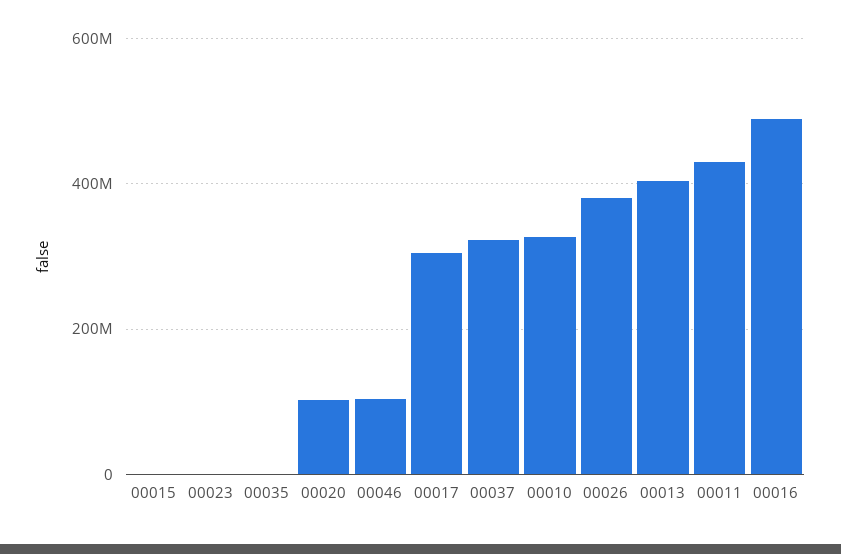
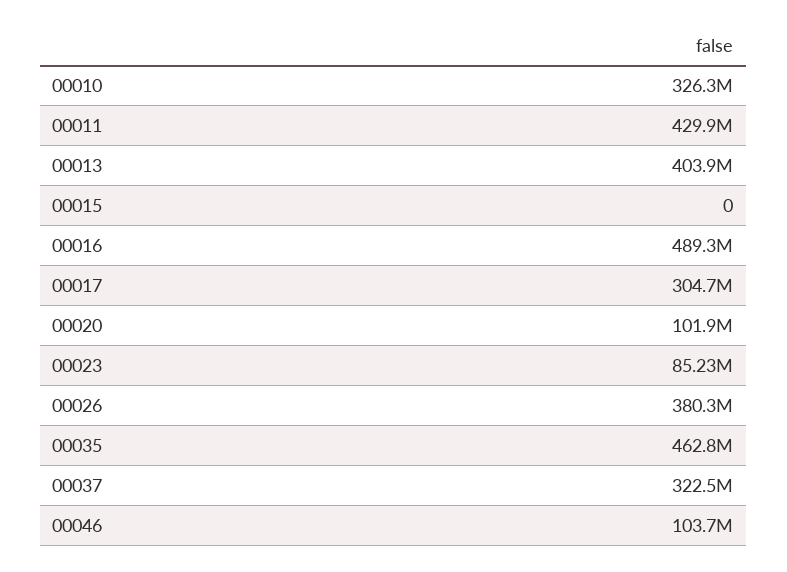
00023: 0 -> 85230000
00035: 0 -> 462800000

